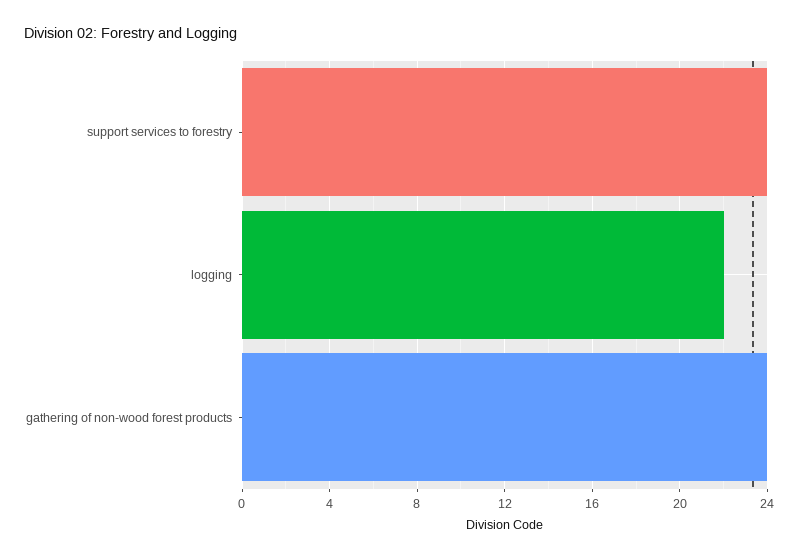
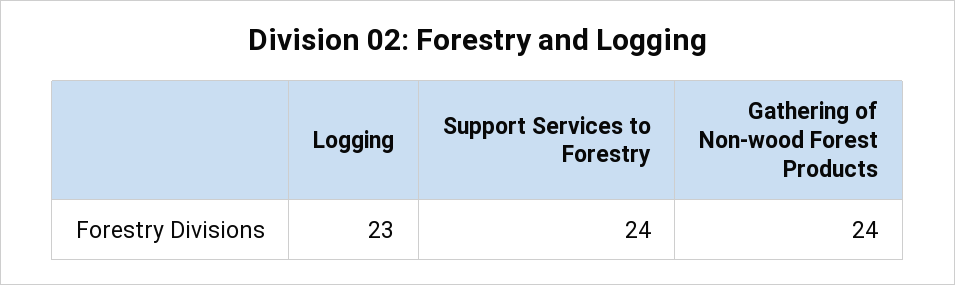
logging: 22 -> 23

